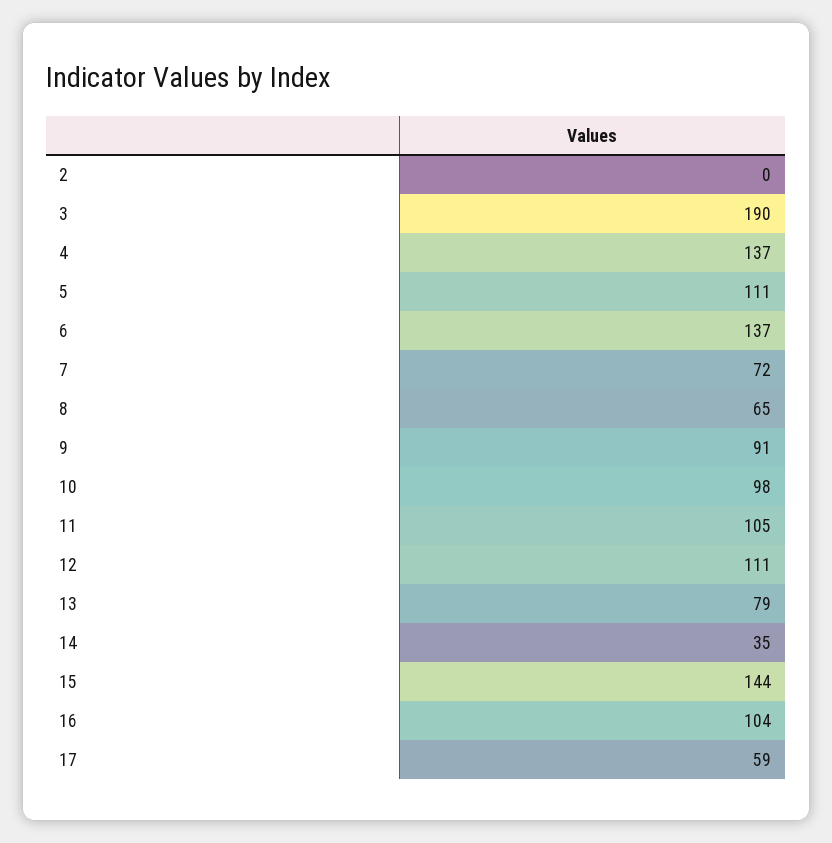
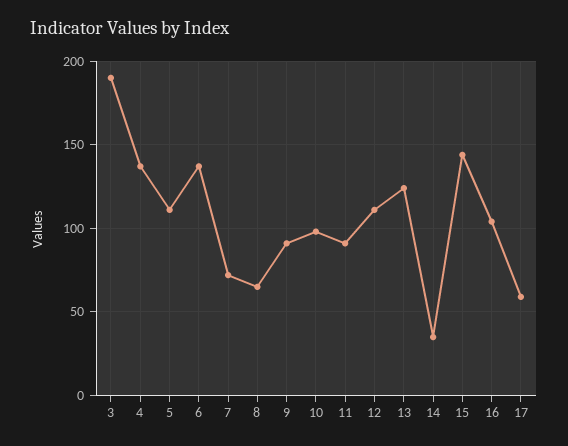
2: 0 -> none
11: 105 -> 90
13: 79 -> 125

